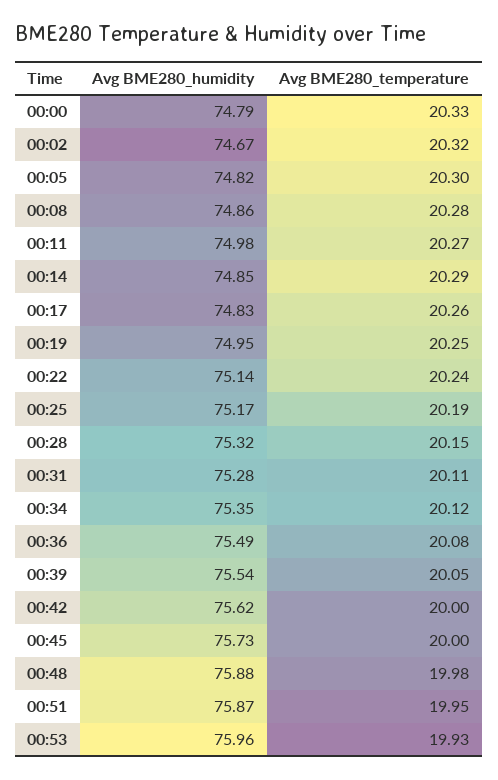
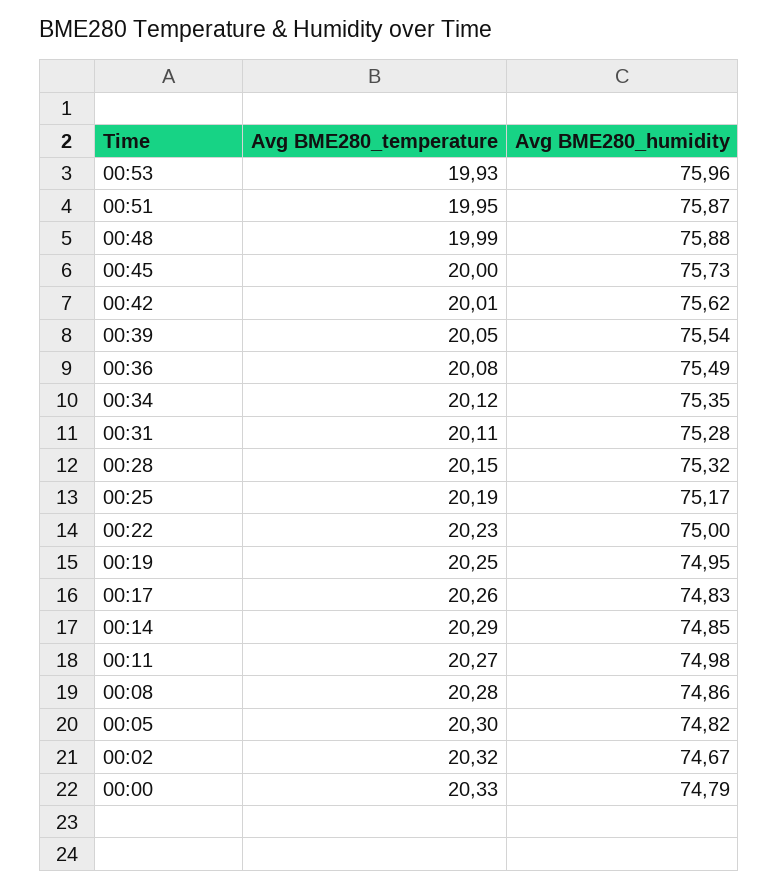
Avg BME280_humidity, 00:22: 75.14 -> 75
Avg BME280_temperature, 00:22: 20.24 -> 20.23
Avg BME280_temperature, 00:42: 20 -> 20.01
Avg BME280_temperature, 00:48: 19.98 -> 19.99

